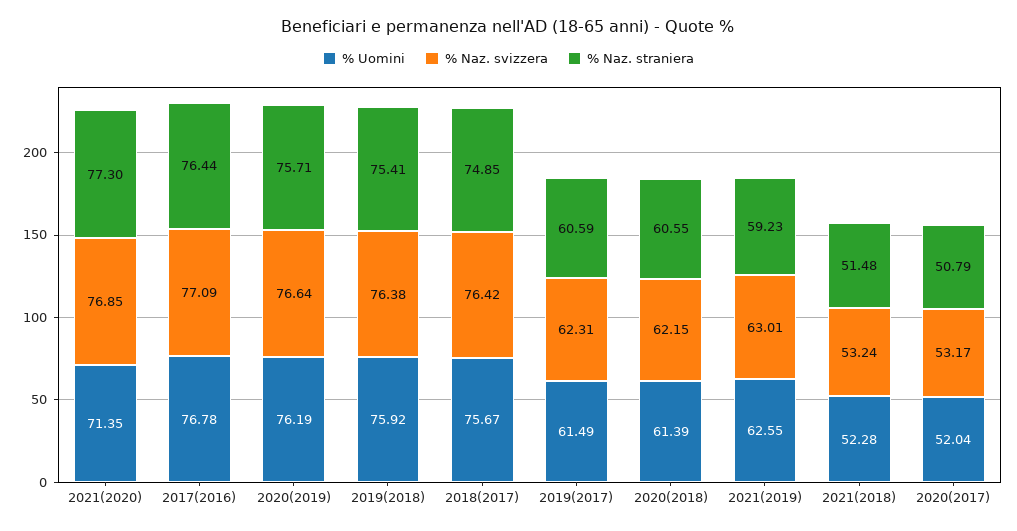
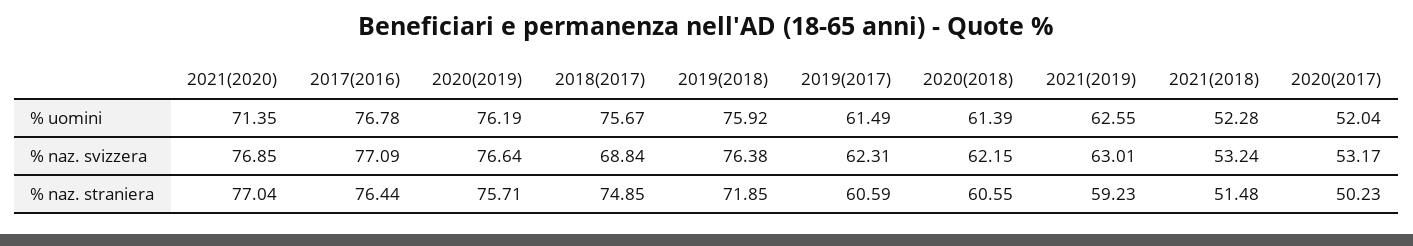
% Naz. straniera, 2021(2020): 77.3 -> 77.04
% Naz. straniera, 2019(2018): 75.41 -> 71.85
% Naz. svizzera, 2018(2017): 76.42 -> 68.84
% Naz. straniera, 2020(2017): 50.79 -> 50.23

